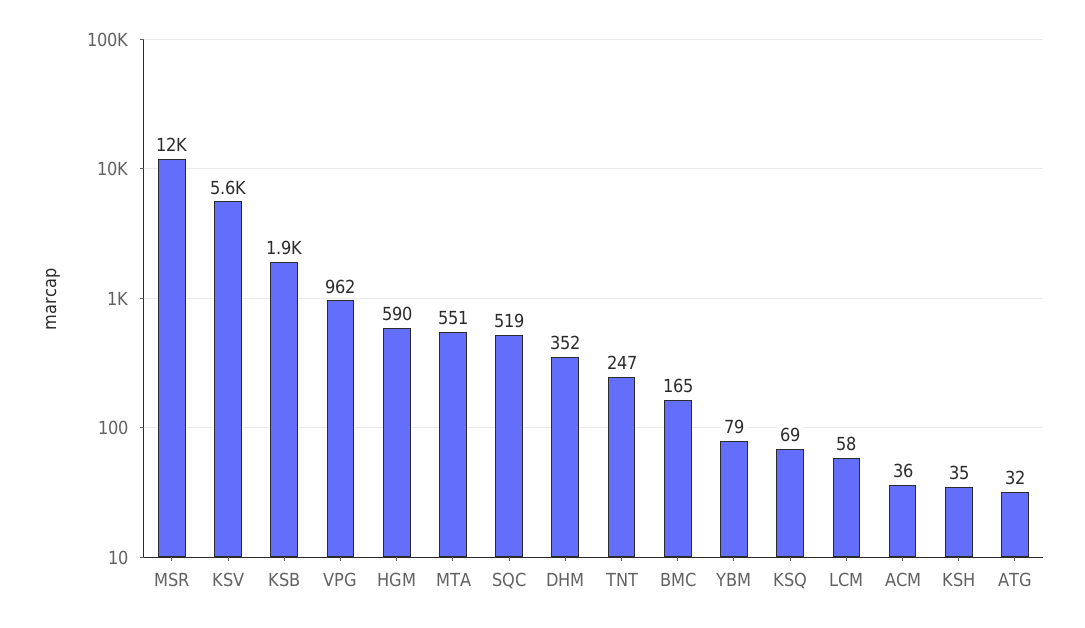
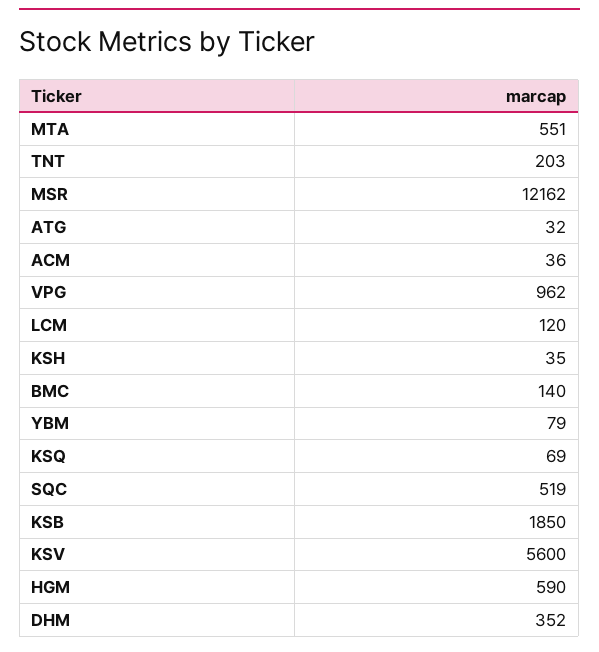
TNT: 247 -> 203
BMC: 165 -> 140
LCM: 58 -> 120

